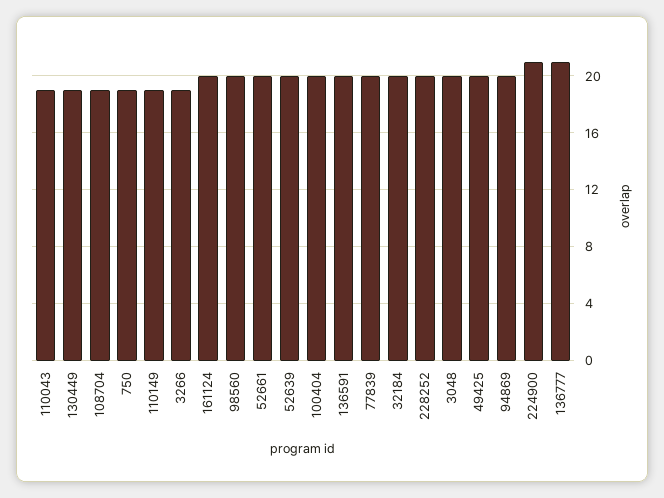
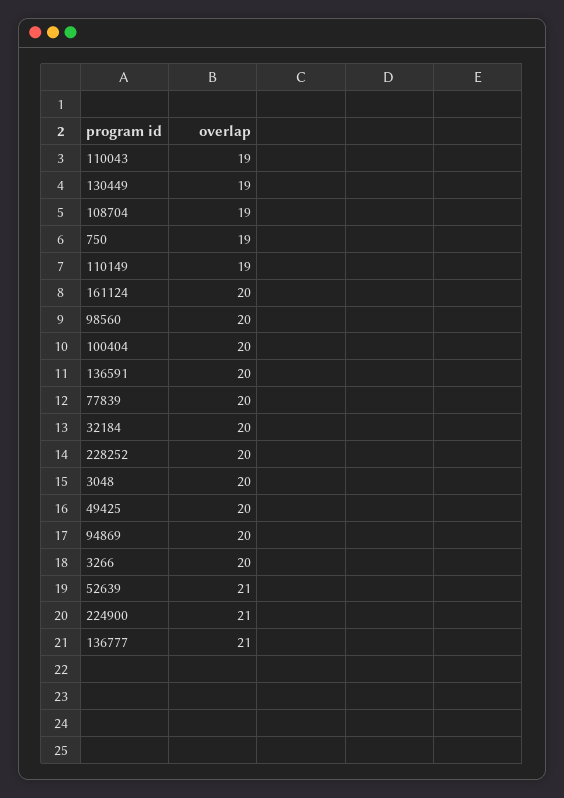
3266: 19 -> 20
52661: 20 -> none
52639: 20 -> 21

